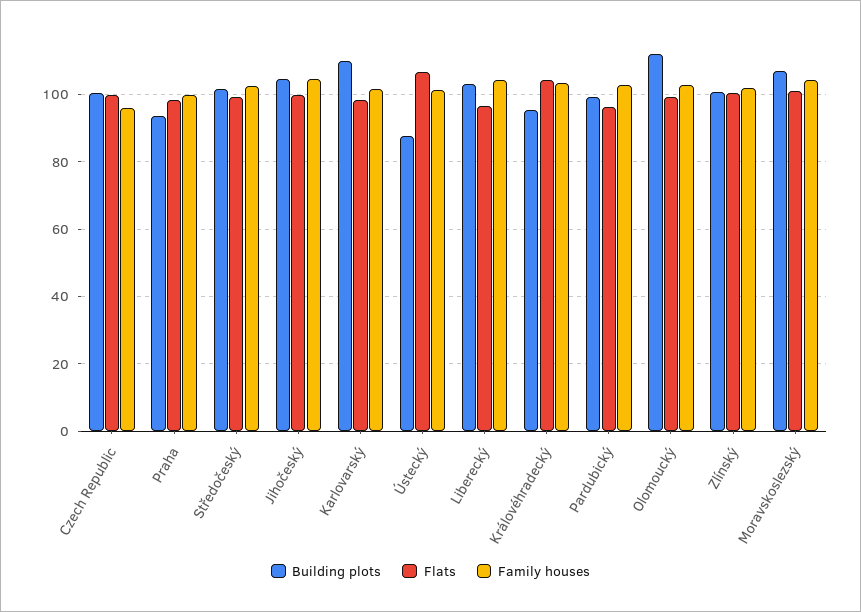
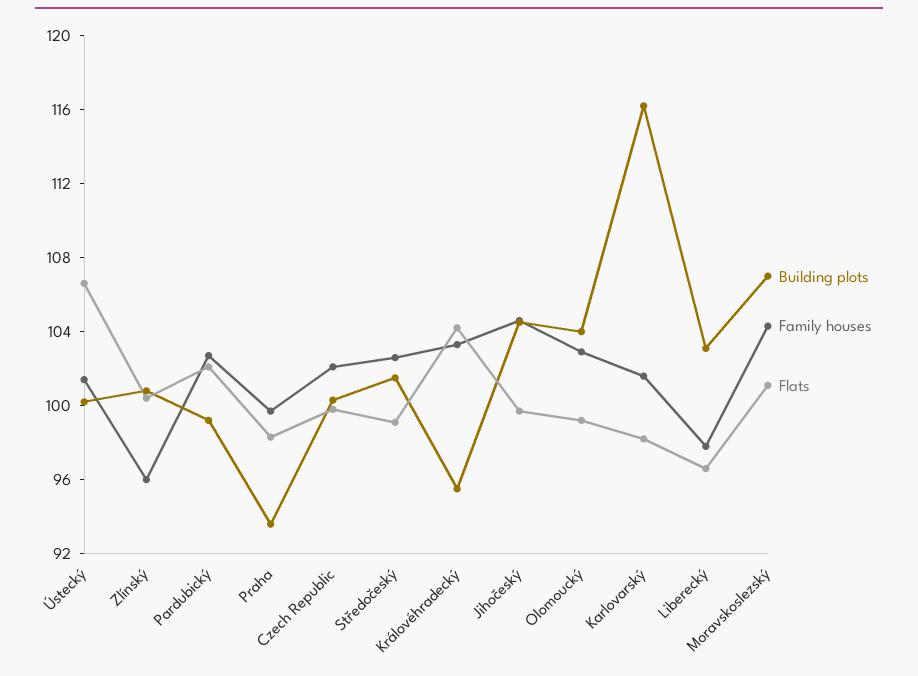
Family houses, Czech Republic: 96 -> 102
Building plots, Karlovarský: 110 -> 116
Building plots, Ústecký: 88 -> 100
Family houses, Liberecký: 104 -> 98
Flats, Pardubický: 96 -> 102
Building plots, Olomoucký: 112 -> 104
Family houses, Zlínský: 102 -> 96

